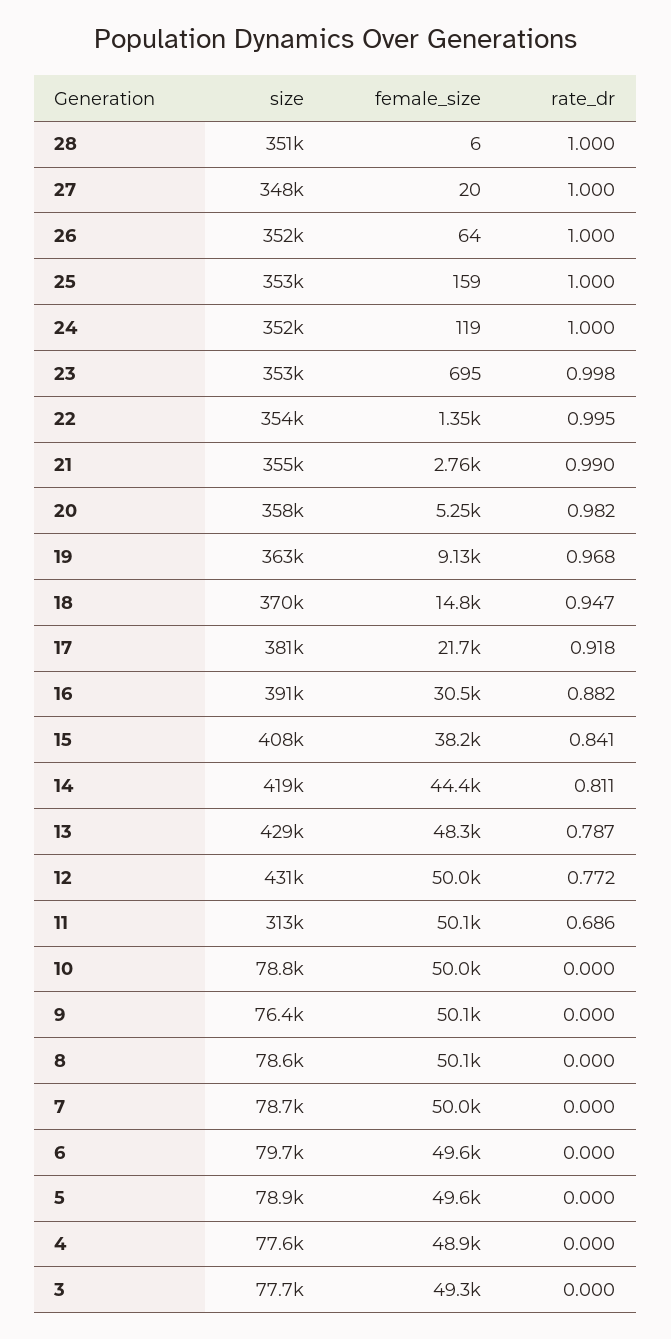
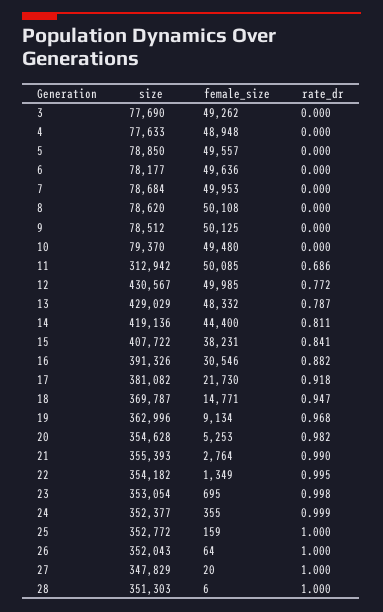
female_size, 24: 119 -> 355
rate_dr, 24: 1 -> 0.999
size, 20: 358000 -> 354628
size, 10: 78800 -> 79370
female_size, 10: 50000 -> 49480
size, 9: 76400 -> 78512
size, 6: 79700 -> 78177

